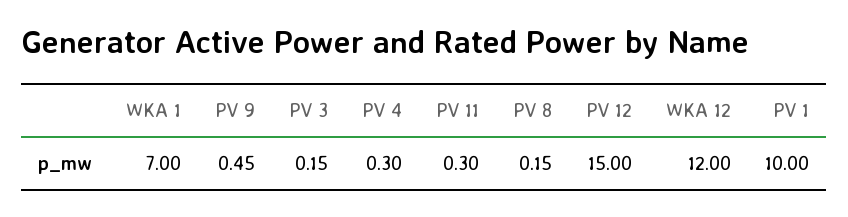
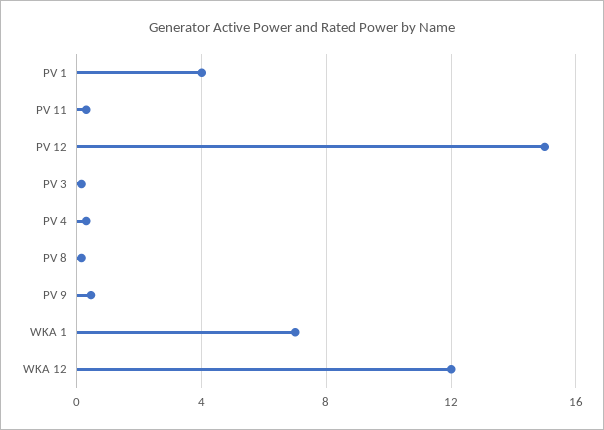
PV 1: 10 -> 4

